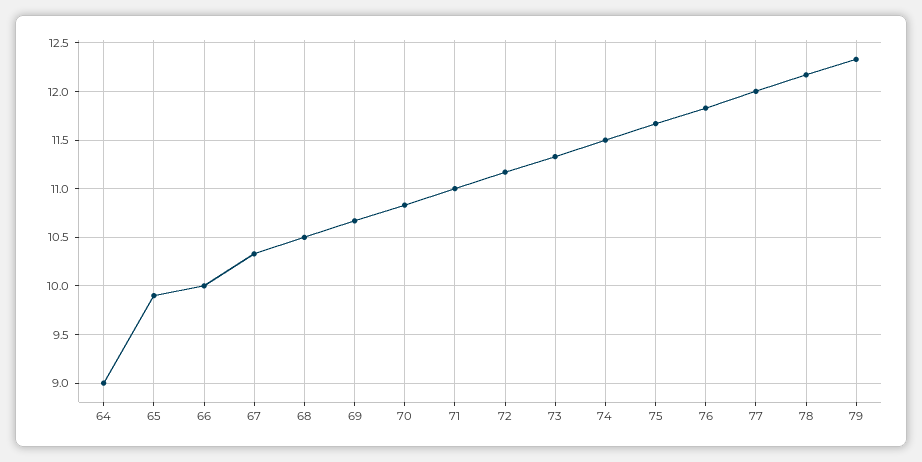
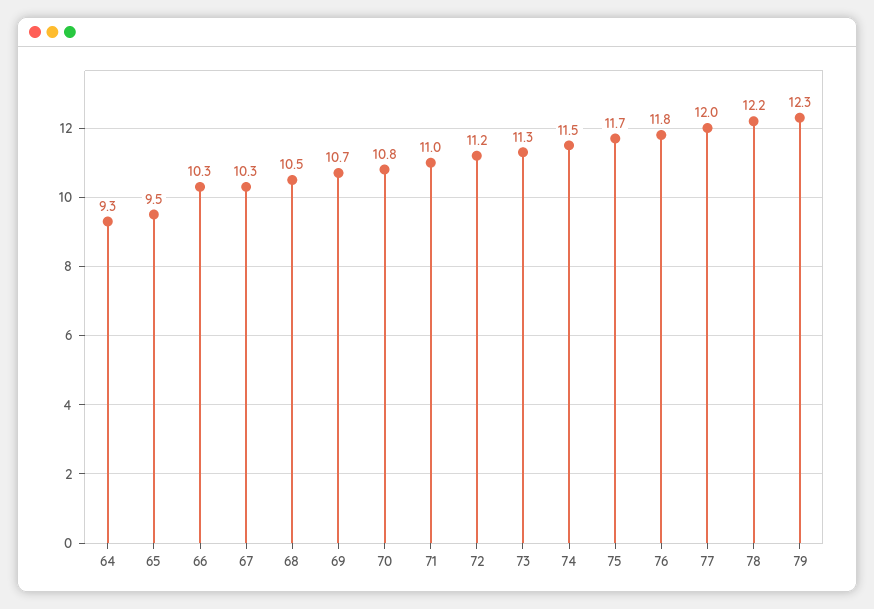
64: 9 -> 9.3
65: 9.9 -> 9.5
66: 10 -> 10.3

